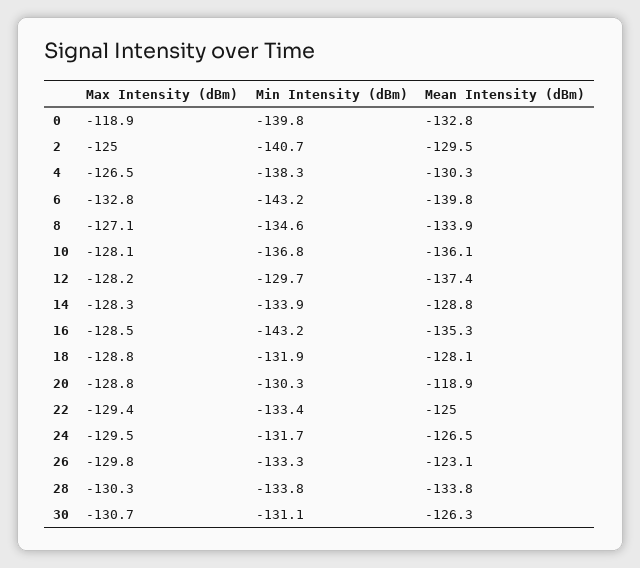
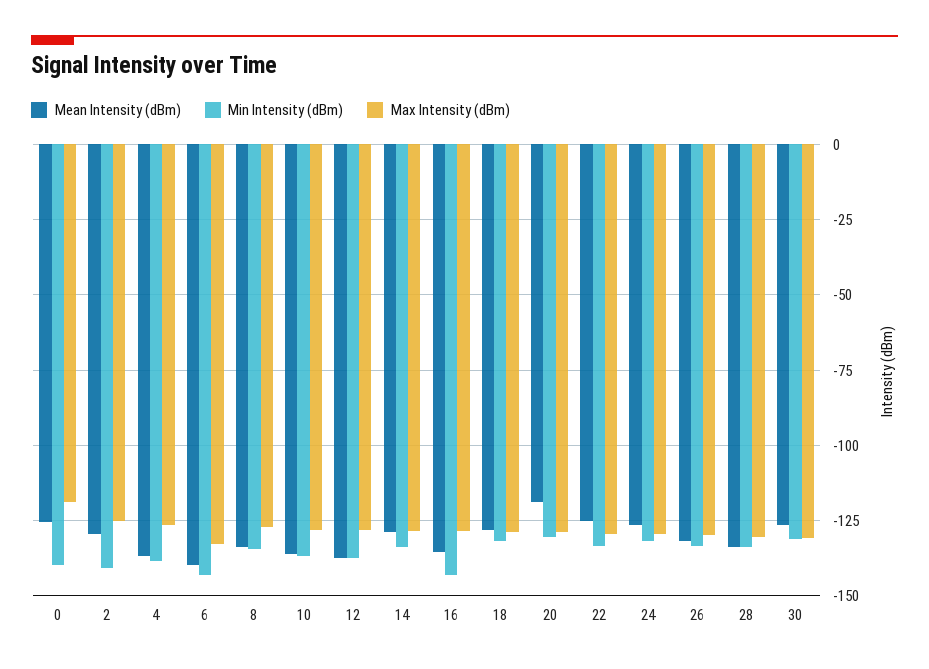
Mean Intensity (dBm), 0: -132.8 -> -125
Mean Intensity (dBm), 4: -130.3 -> -137.5
Min Intensity (dBm), 12: -129.7 -> -137.5
Mean Intensity (dBm), 26: -123.1 -> -132.5

